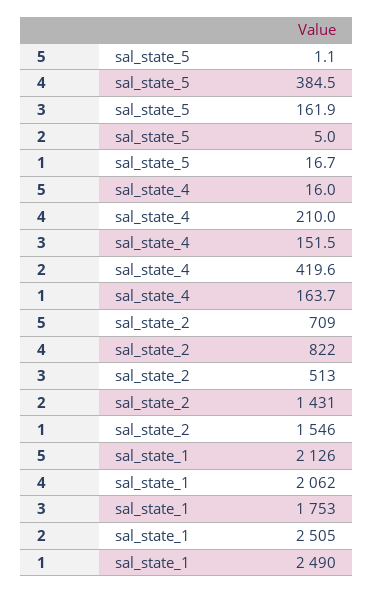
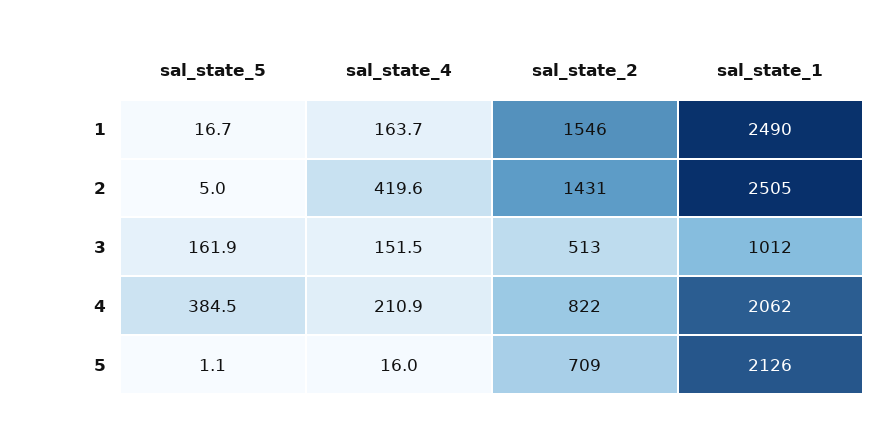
4, sal_state_4: 210 -> 210.9
3, sal_state_1: 1753 -> 1012

